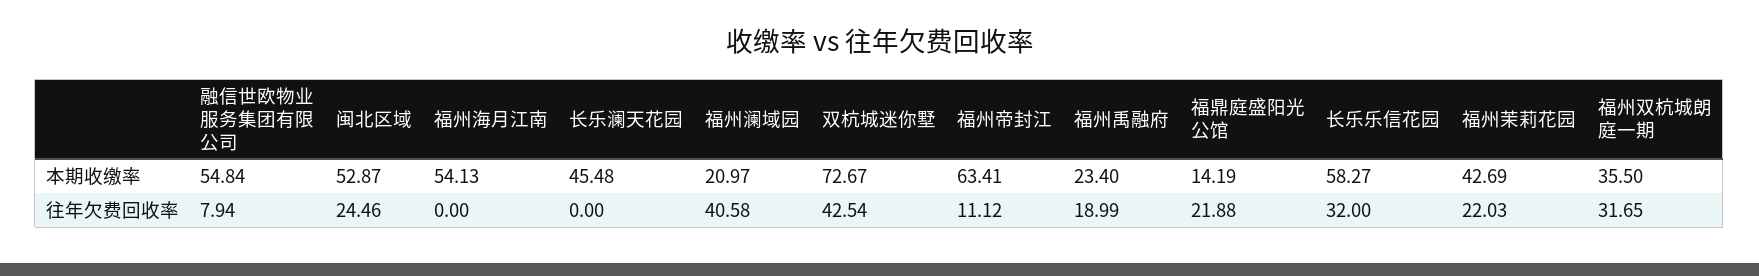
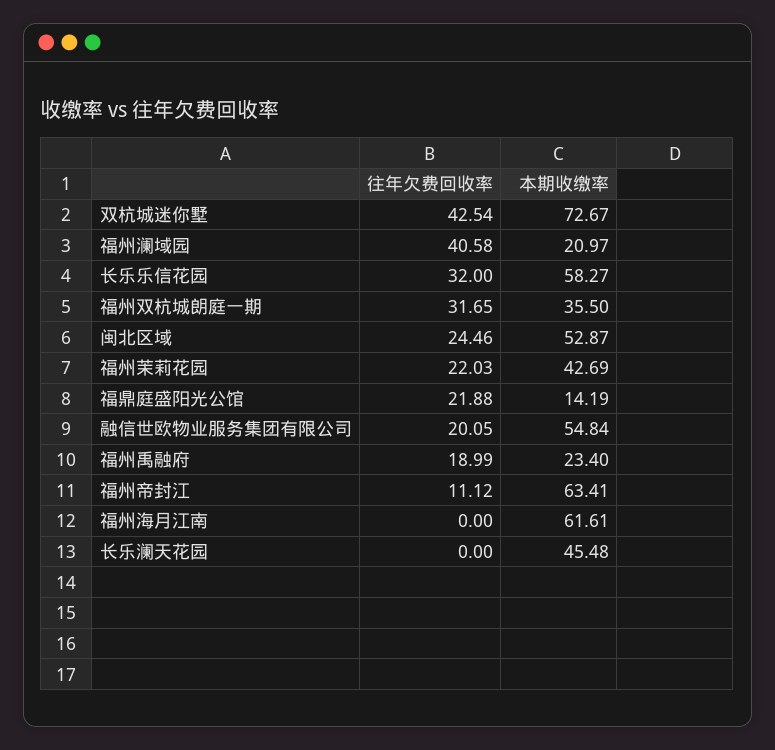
福州海月江南, 本期收缴率: 54.13 -> 61.61
融信世欧物业服务集团有限公司, 往年欠费回收率: 7.94 -> 20.05

